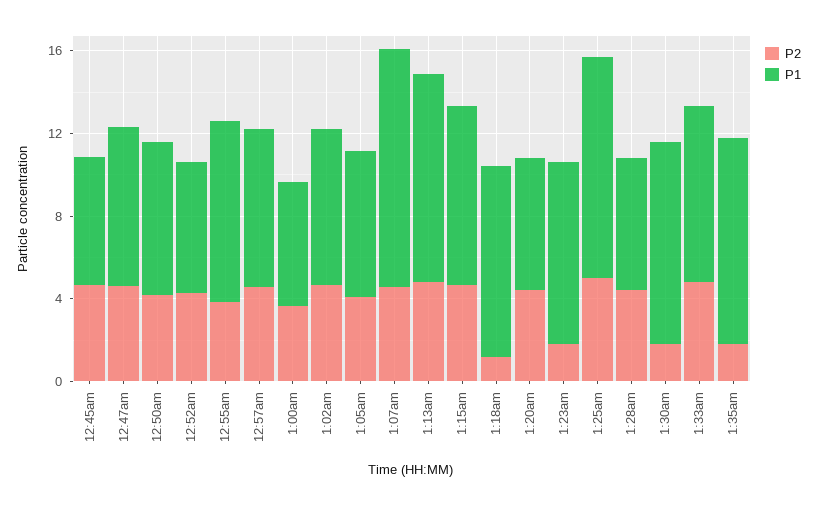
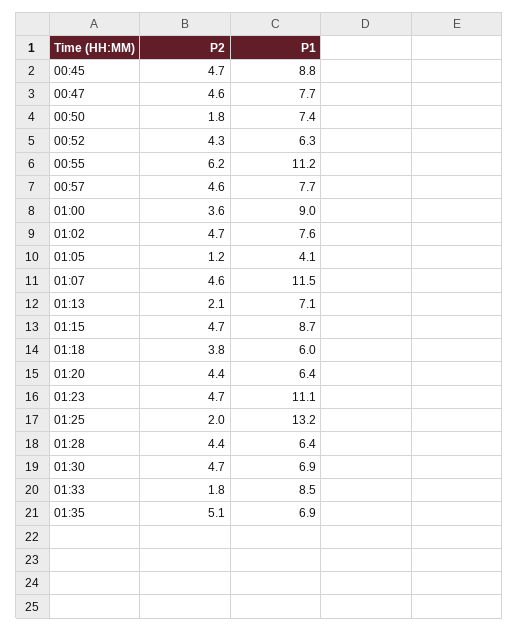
P1, 12:45am: 6 -> 8.8
P2, 12:50am: 4 -> 1.8
P2, 12:55am: 4 -> 6.2
P1, 12:55am: 9 -> 11.2
P1, 1:00am: 6 -> 9
P2, 1:05am: 4 -> 1.2
P1, 1:05am: 7 -> 4.1
P2, 1:13am: 5 -> 2.1
P1, 1:13am: 10 -> 7.1
P2, 1:18am: 1 -> 3.8
P1, 1:18am: 9 -> 6
P2, 1:23am: 2 -> 4.7
P1, 1:23am: 9 -> 11.1
P2, 1:25am: 5 -> 2
P1, 1:25am: 11 -> 13.2
P2, 1:30am: 2 -> 4.7
P1, 1:30am: 10 -> 6.9
P2, 1:33am: 5 -> 1.8
P2, 1:35am: 2 -> 5.1
P1, 1:35am: 10 -> 6.9

